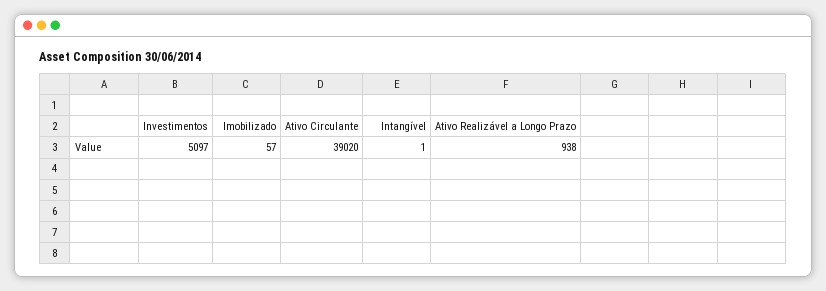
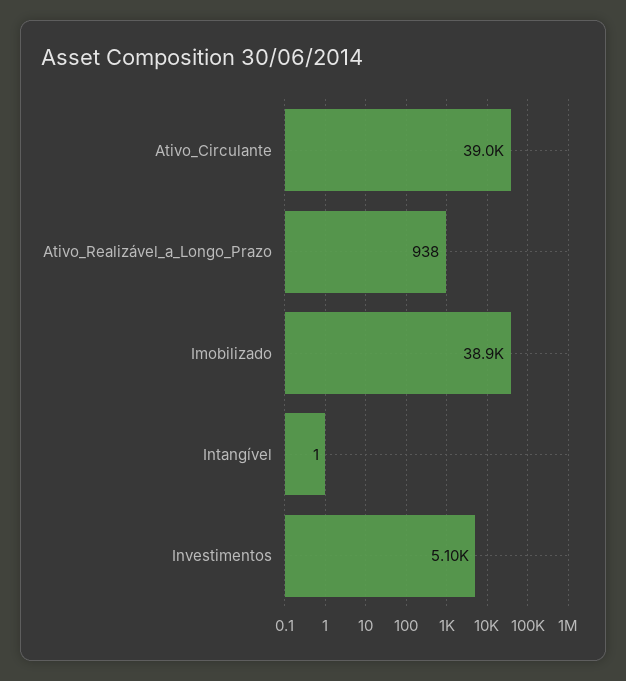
Imobilizado: 57 -> 38900

